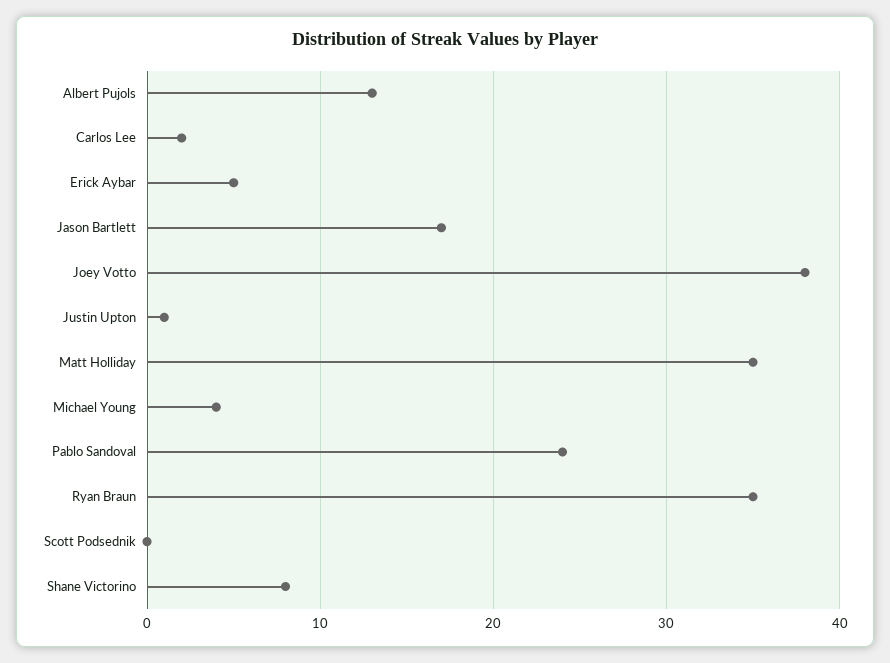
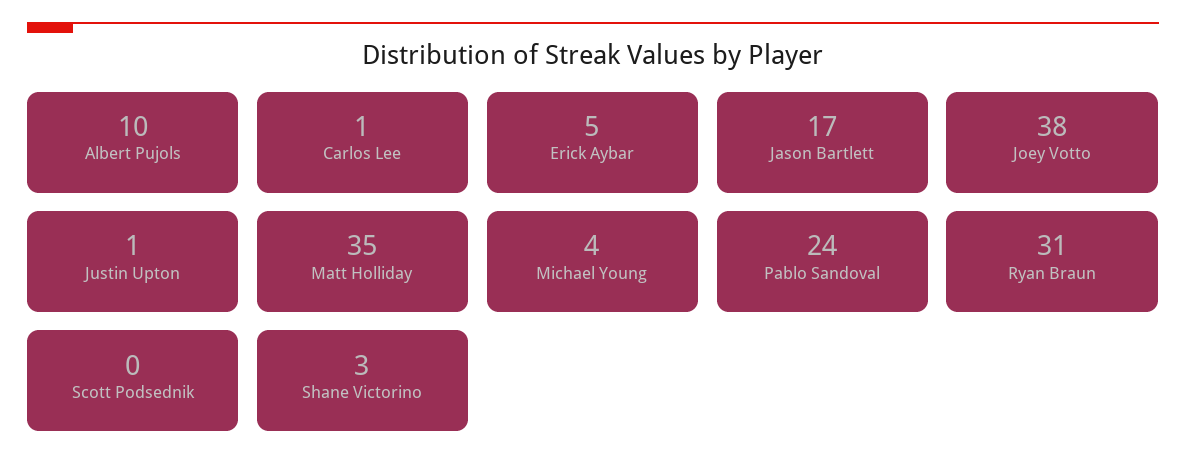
Albert Pujols: 13 -> 10
Carlos Lee: 2 -> 1
Ryan Braun: 35 -> 31
Shane Victorino: 8 -> 3

